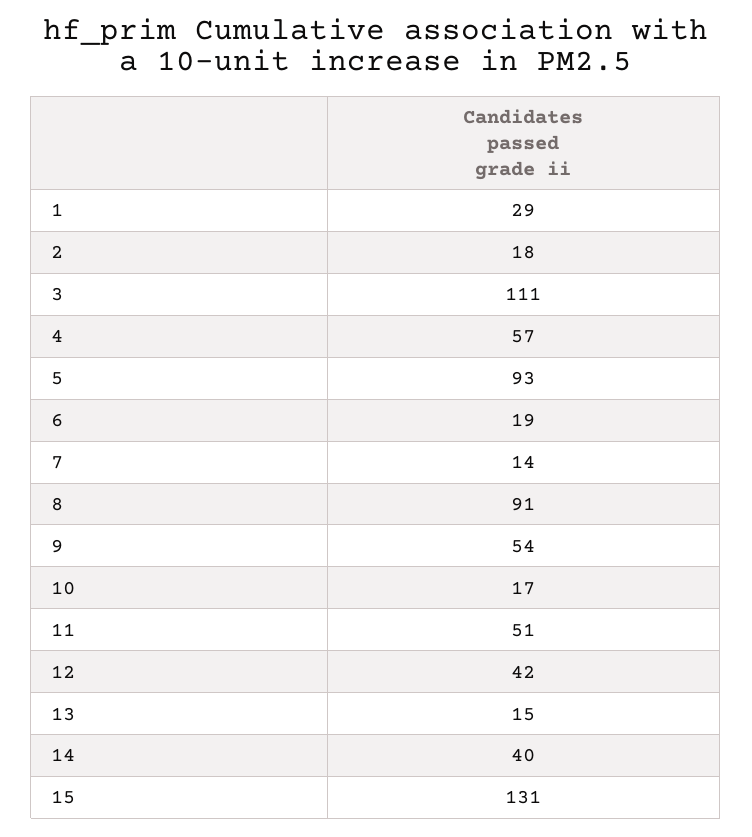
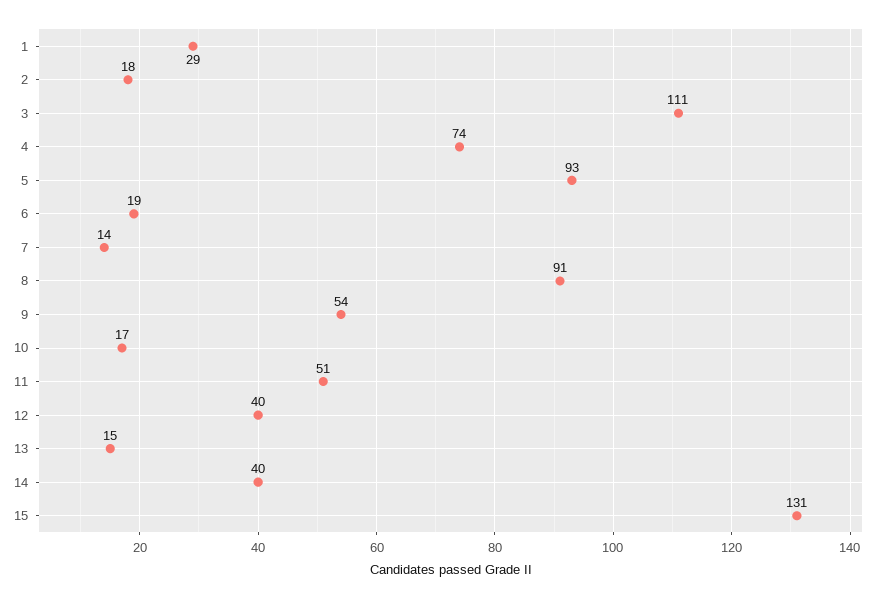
4: 57 -> 74
12: 42 -> 40

